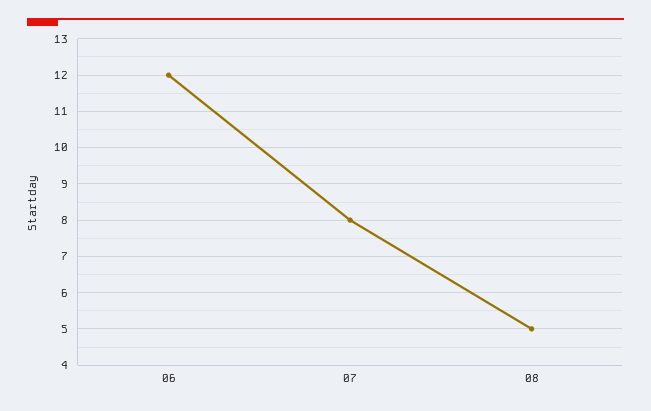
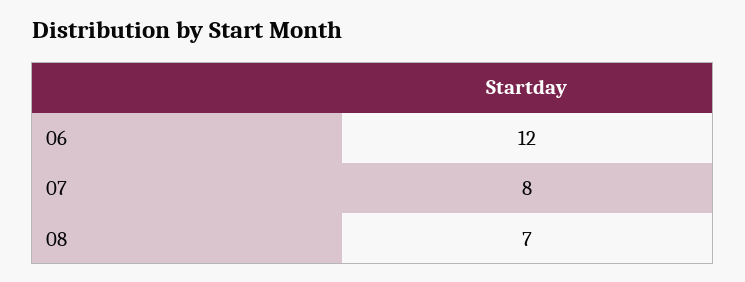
08: 5 -> 7

